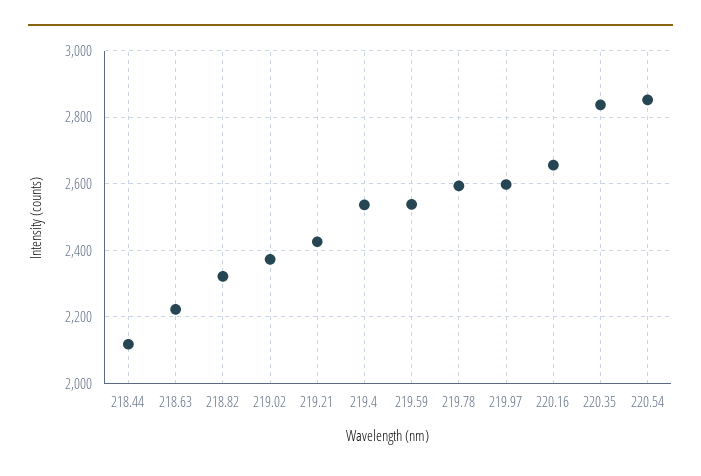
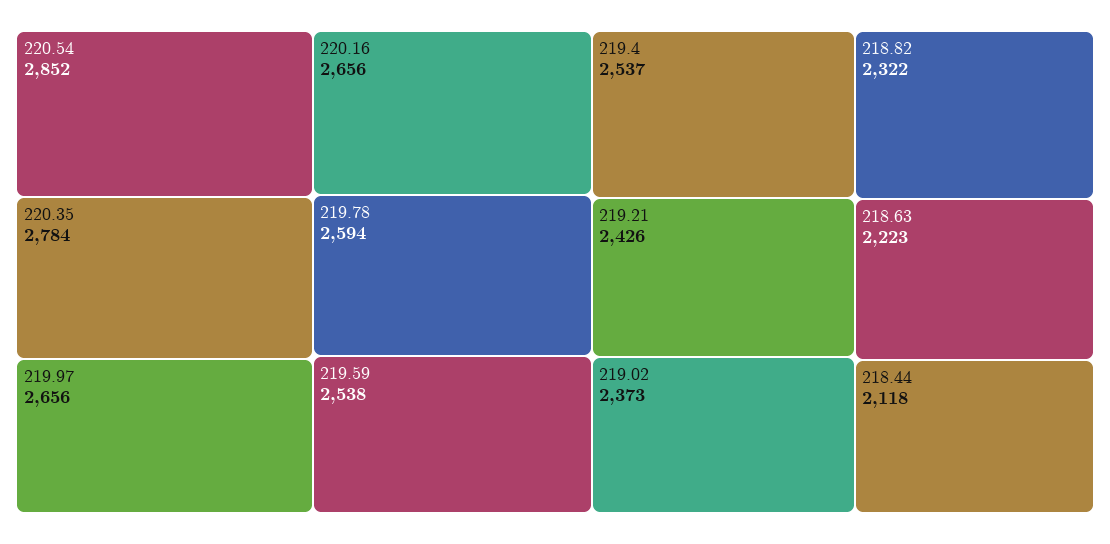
219.97: 2600 -> 2656
220.35: 2840 -> 2784

